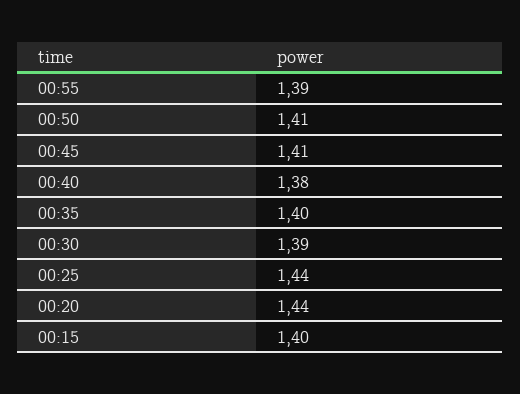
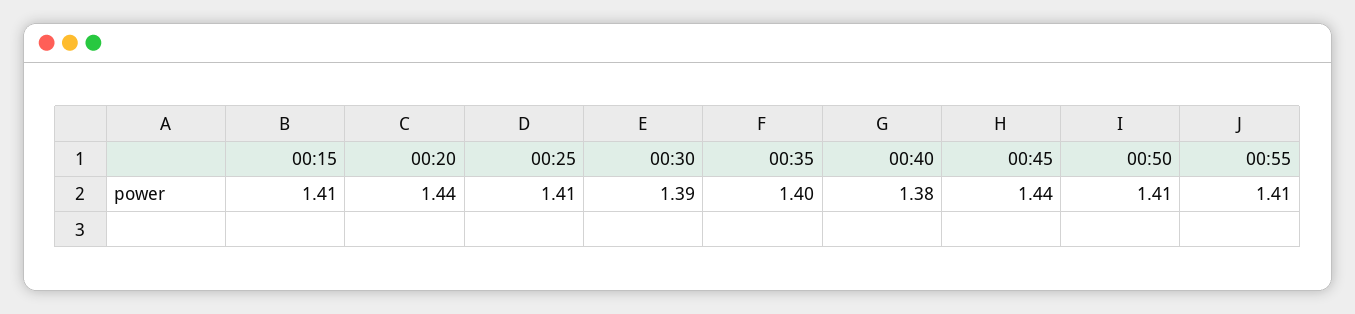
00:55: 1.39 -> 1.41
00:45: 1.41 -> 1.44
00:25: 1.44 -> 1.41
00:15: 1.4 -> 1.41

